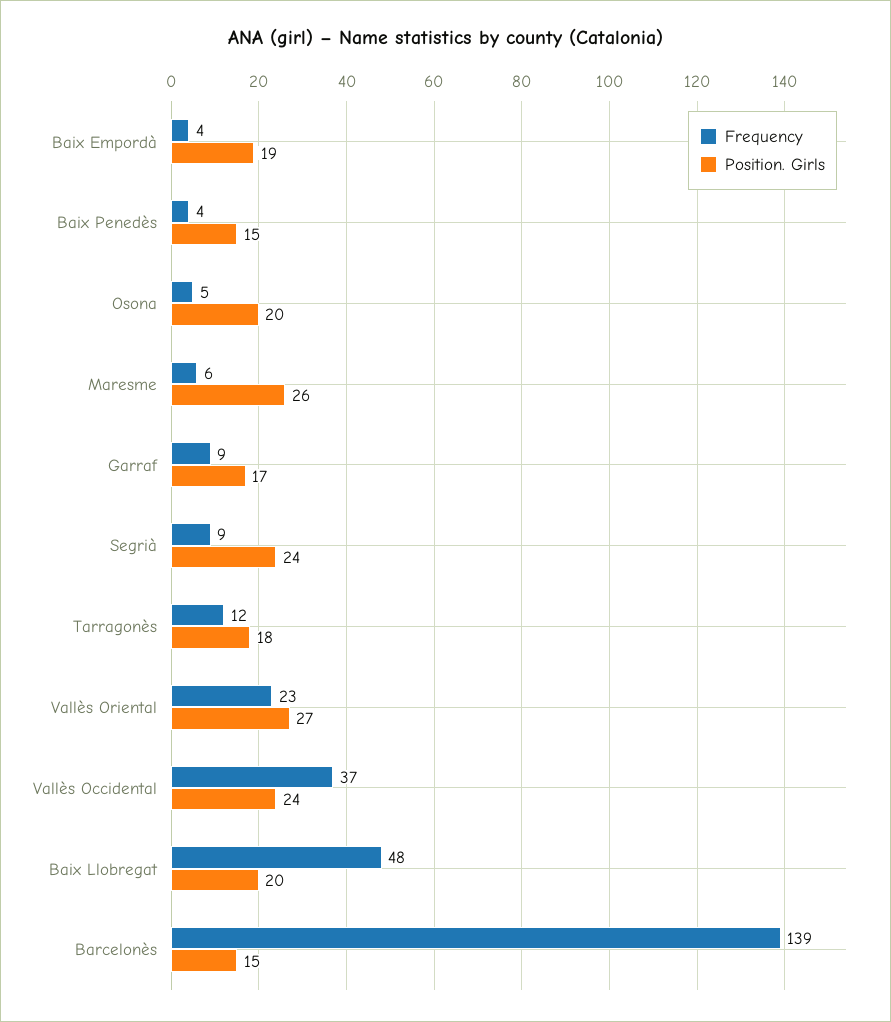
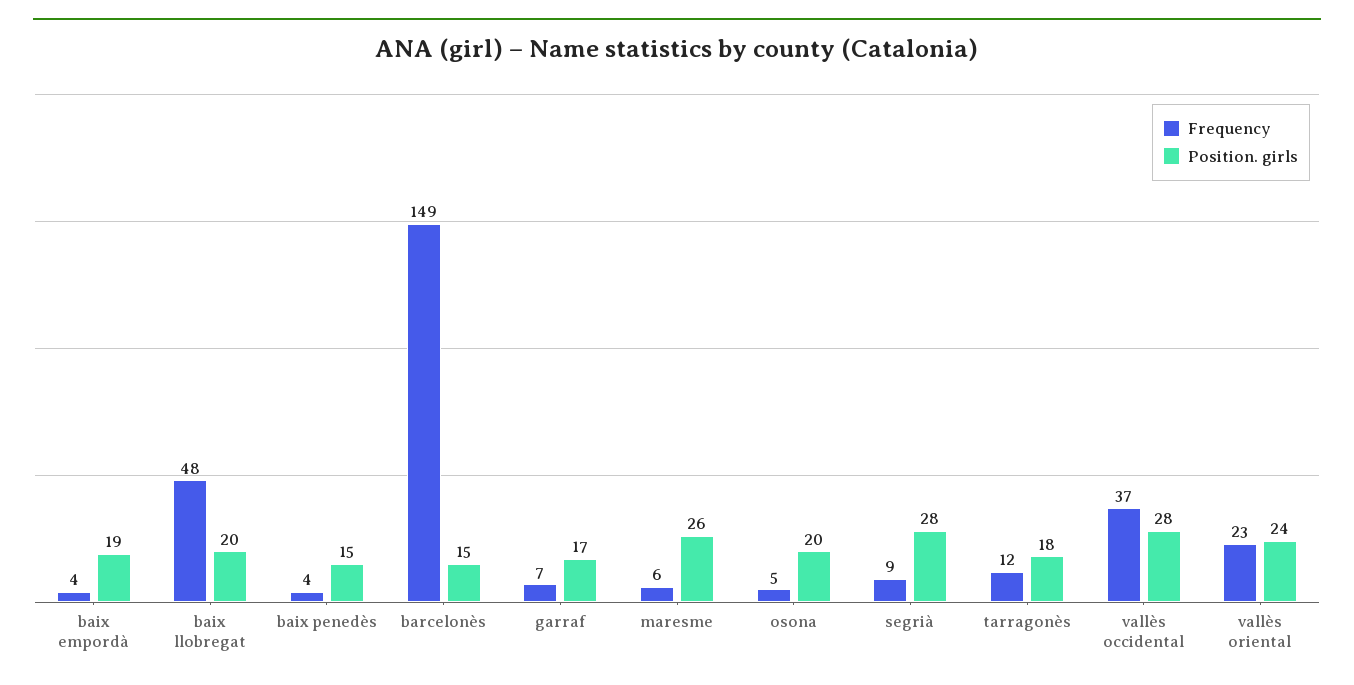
Frequency, Garraf: 9 -> 7
Position. Girls, Segrià: 24 -> 28
Position. Girls, Vallès Oriental: 27 -> 24
Position. Girls, Vallès Occidental: 24 -> 28
Frequency, Barcelonès: 139 -> 149

